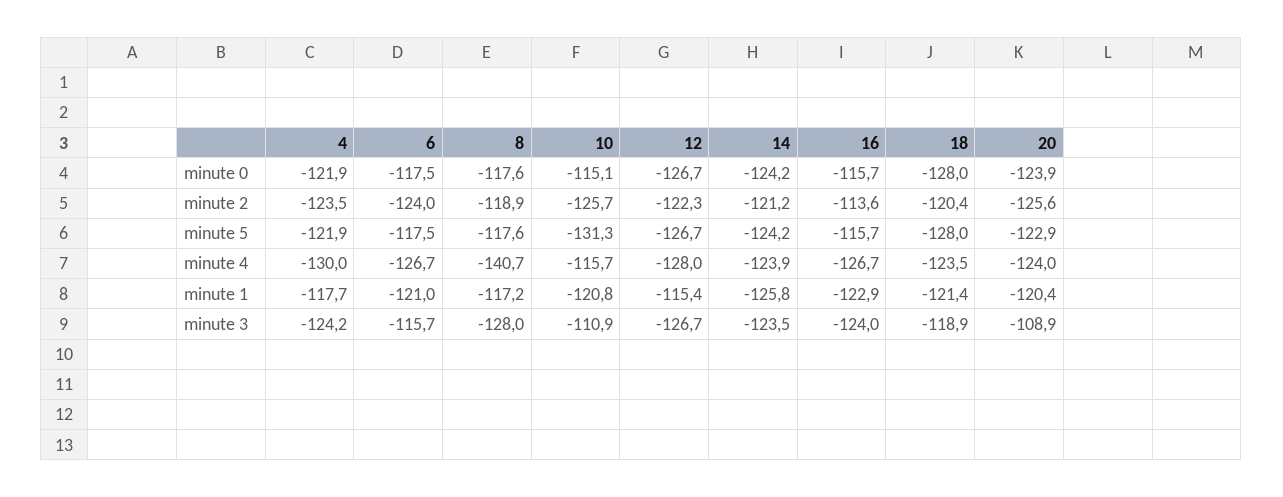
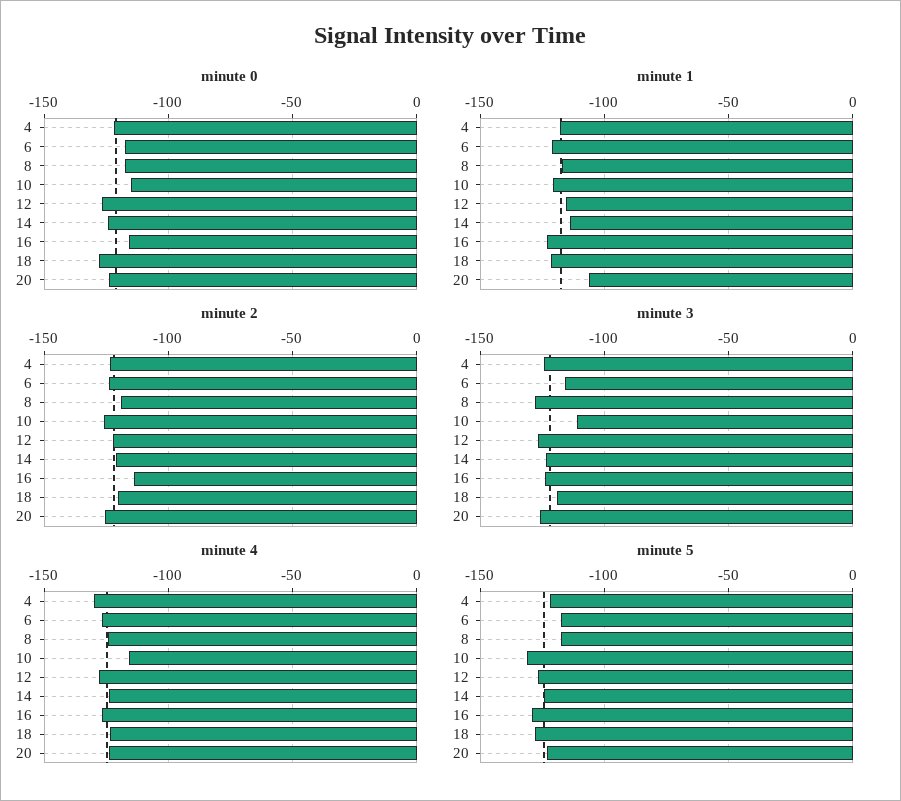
minute 5, 16: -115.7 -> -130
minute 4, 8: -140.7 -> -125
minute 1, 14: -125.8 -> -115
minute 1, 20: -120.4 -> -105
minute 3, 20: -108.9 -> -125

